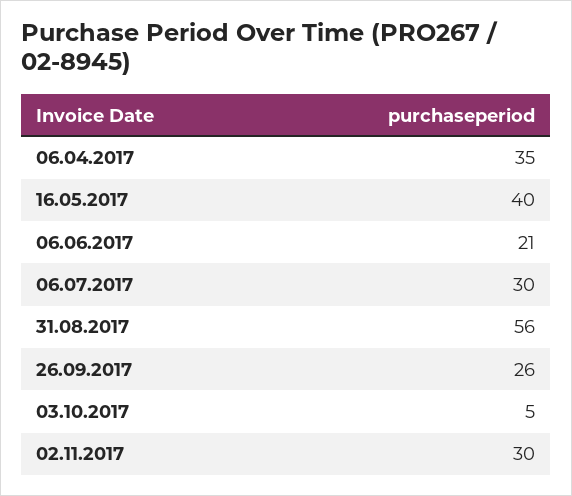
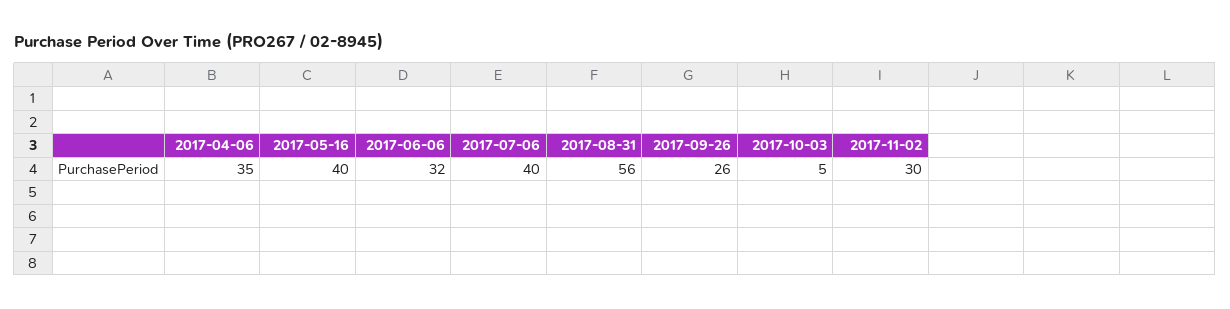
06.06.2017: 21 -> 32
06.07.2017: 30 -> 40

